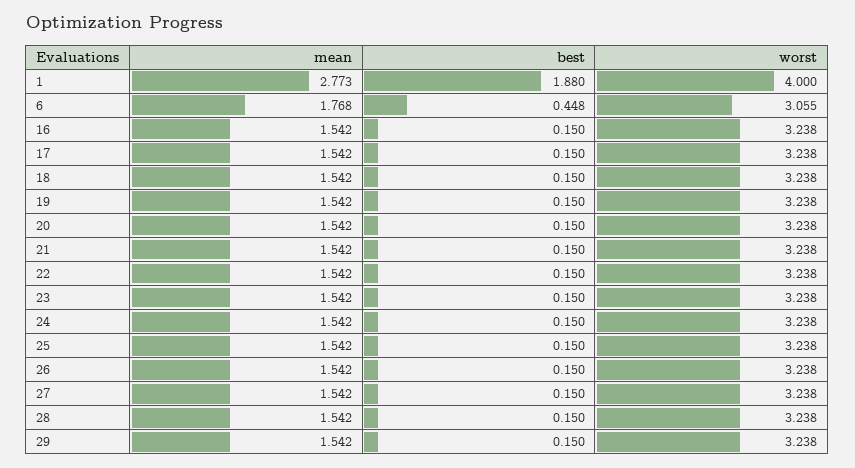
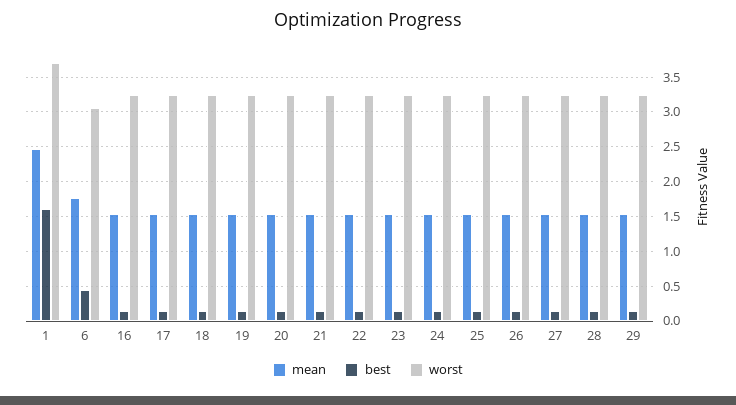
mean, 1: 2.773 -> 2.5
best, 1: 1.88 -> 1.6
worst, 1: 4 -> 3.7

